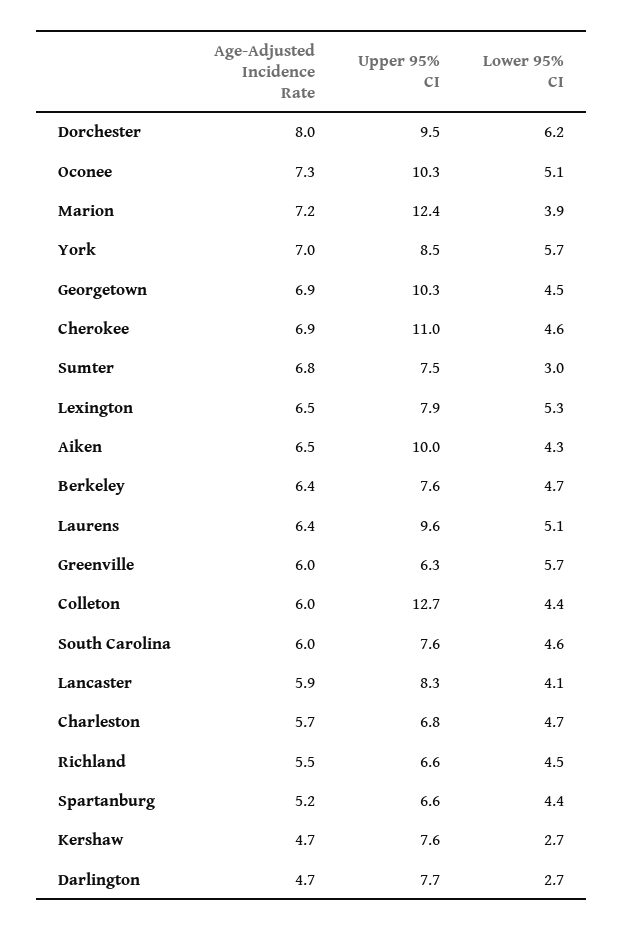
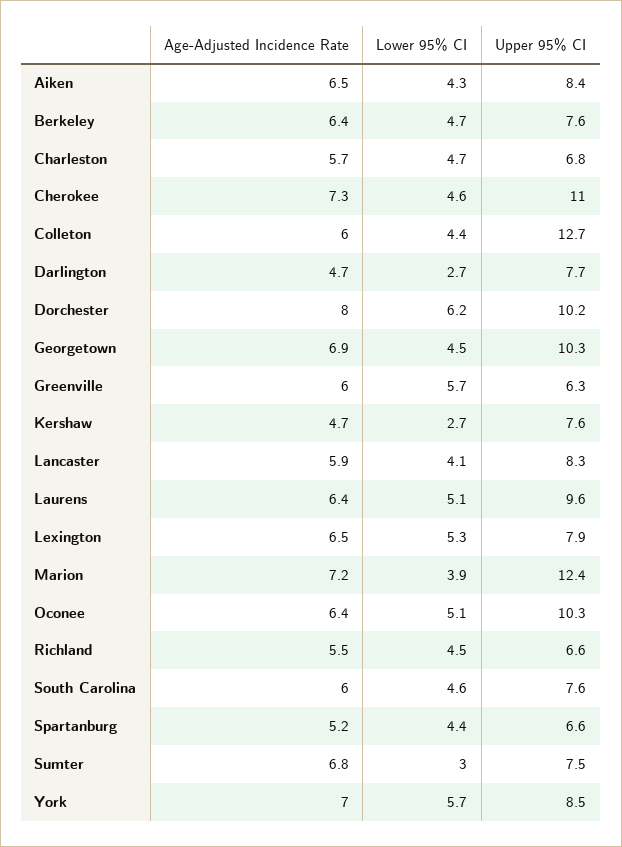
Upper 95% CI, Dorchester: 9.5 -> 10.2
Age-Adjusted Incidence Rate, Oconee: 7.3 -> 6.4
Age-Adjusted Incidence Rate, Cherokee: 6.9 -> 7.3
Upper 95% CI, Aiken: 10 -> 8.4

